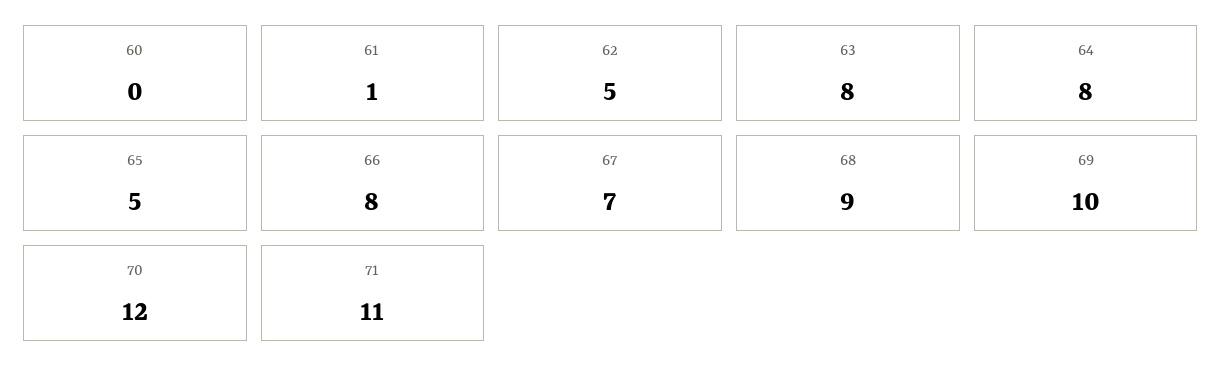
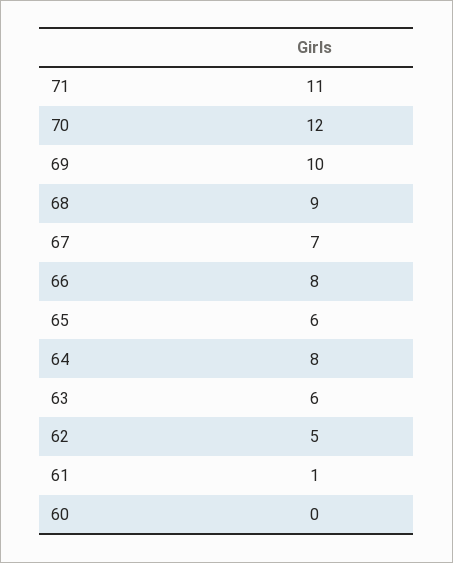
63: 8 -> 6
65: 5 -> 6

